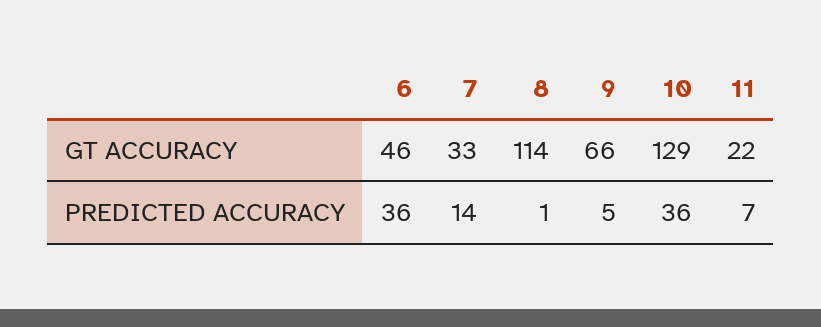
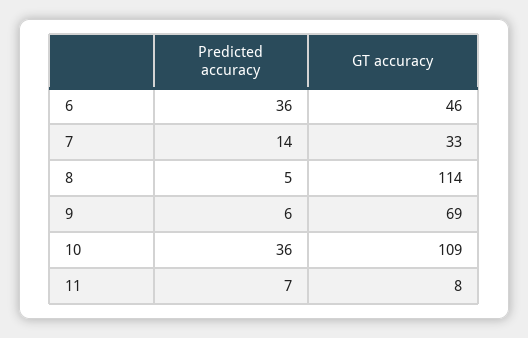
9, GT ACCURACY: 66 -> 69
10, GT ACCURACY: 129 -> 109
11, GT ACCURACY: 22 -> 8
8, PREDICTED ACCURACY: 1 -> 5
9, PREDICTED ACCURACY: 5 -> 6

